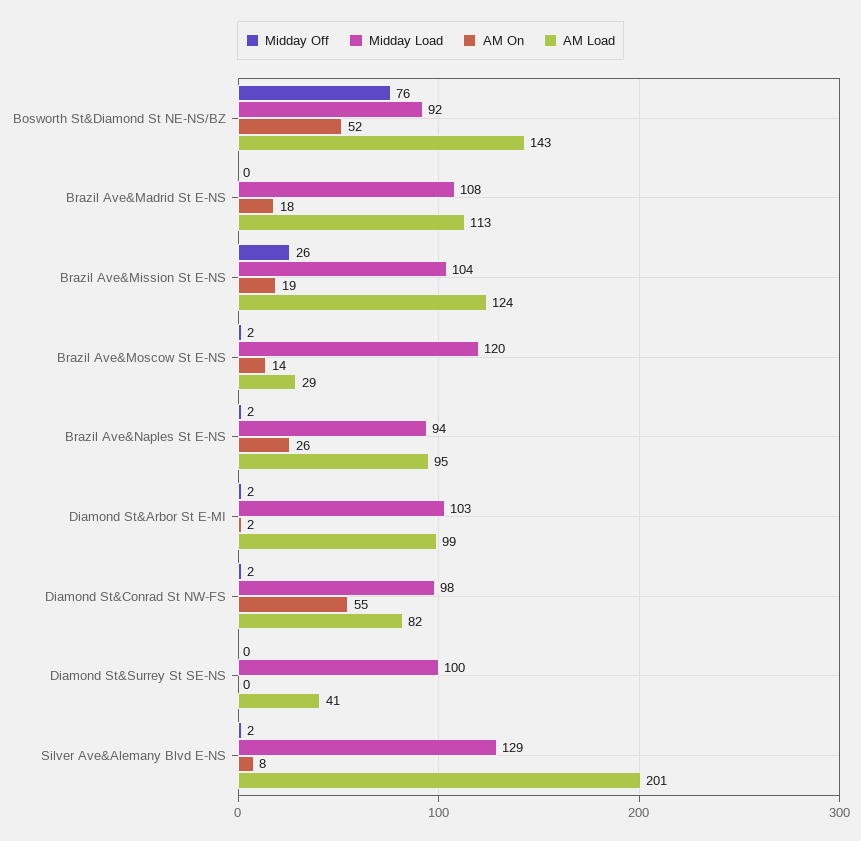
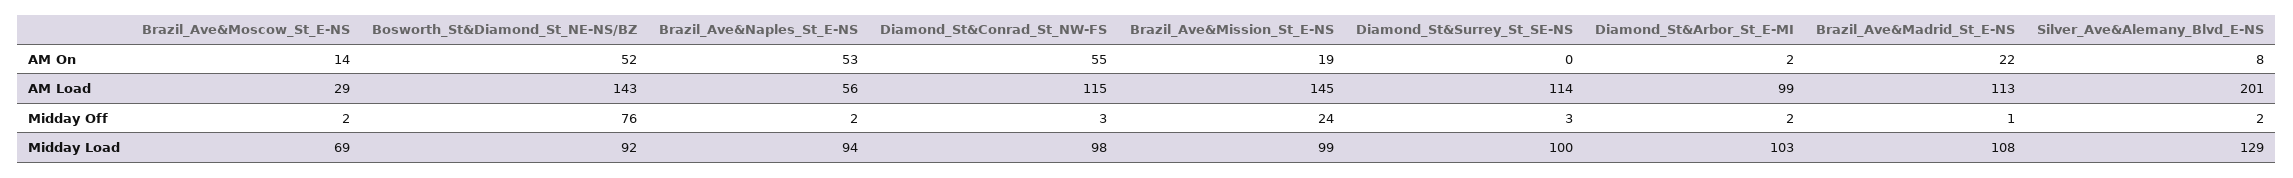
Midday Off, Brazil Ave&Madrid St E-NS: 0 -> 1
AM On, Brazil Ave&Madrid St E-NS: 18 -> 22
Midday Off, Brazil Ave&Mission St E-NS: 26 -> 24
Midday Load, Brazil Ave&Mission St E-NS: 104 -> 99
AM Load, Brazil Ave&Mission St E-NS: 124 -> 145
Midday Load, Brazil Ave&Moscow St E-NS: 120 -> 69
AM On, Brazil Ave&Naples St E-NS: 26 -> 53
AM Load, Brazil Ave&Naples St E-NS: 95 -> 56
Midday Off, Diamond St&Conrad St NW-FS: 2 -> 3
AM Load, Diamond St&Conrad St NW-FS: 82 -> 115
Midday Off, Diamond St&Surrey St SE-NS: 0 -> 3
AM Load, Diamond St&Surrey St SE-NS: 41 -> 114

